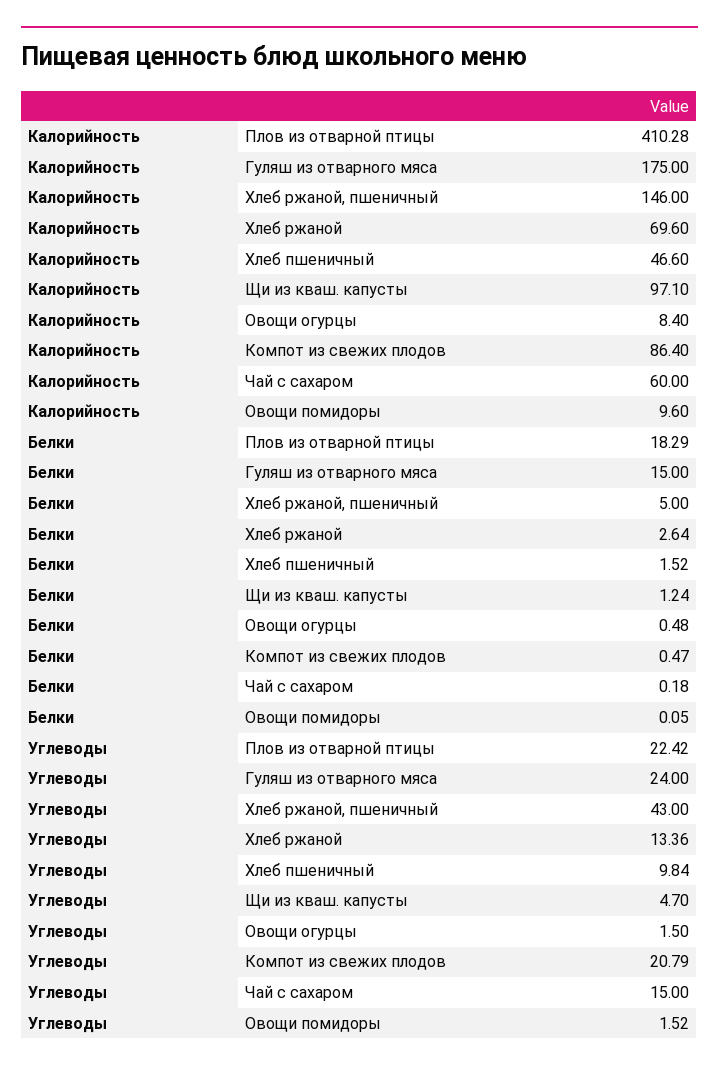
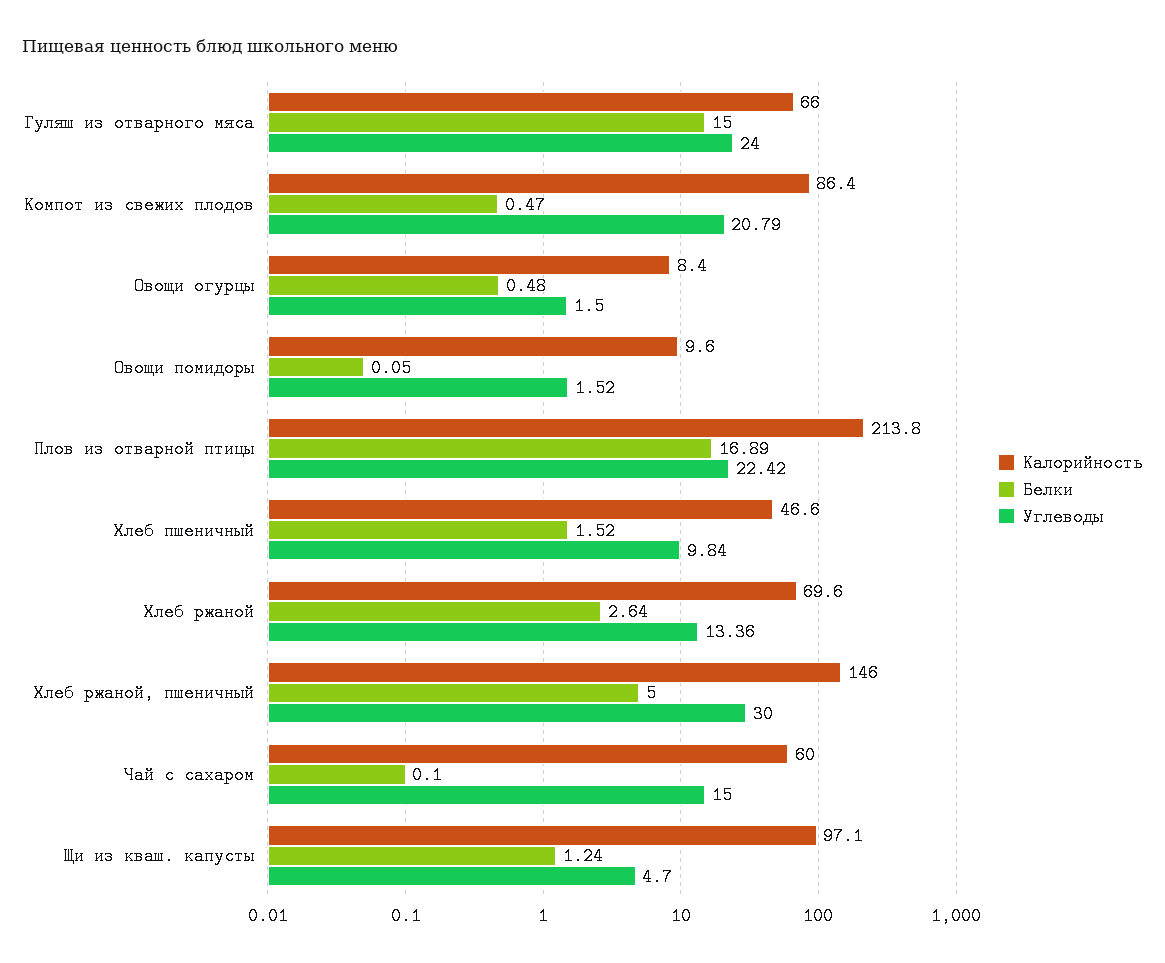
Калорийность, Плов из отварной птицы: 410.28 -> 213.8
Калорийность, Гуляш из отварного мяса: 175 -> 66
Белки, Плов из отварной птицы: 18.29 -> 16.89
Белки, Чай с сахаром: 0.18 -> 0.1
Углеводы, Хлеб ржаной, пшеничный: 43 -> 30

